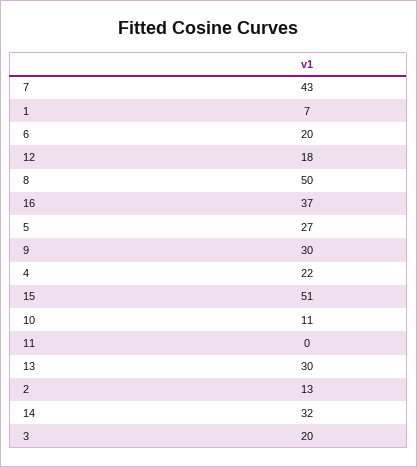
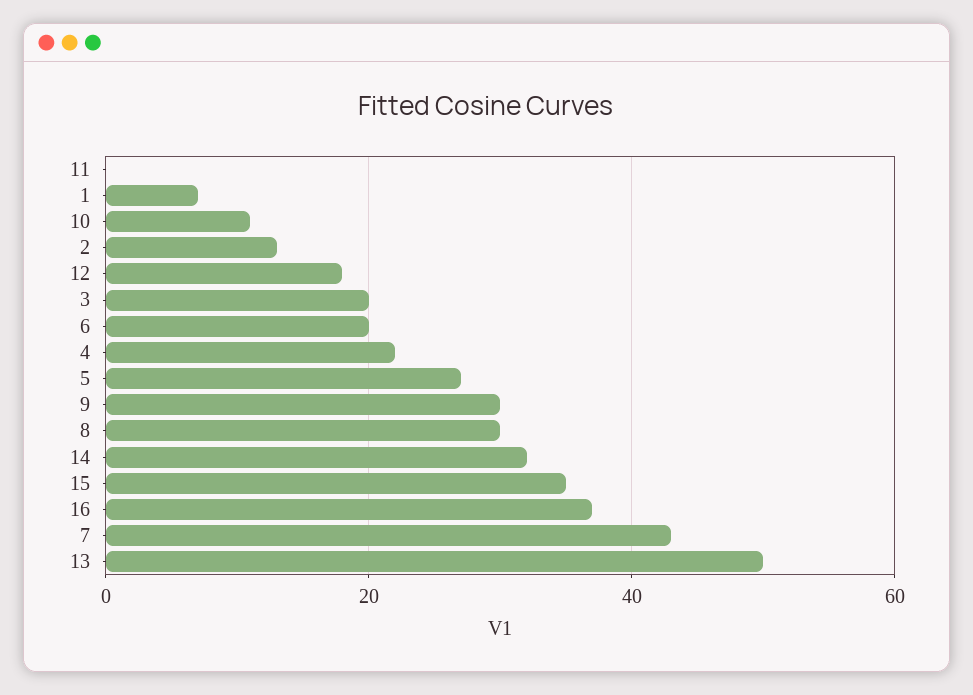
8: 50 -> 30
15: 51 -> 35
13: 30 -> 50

